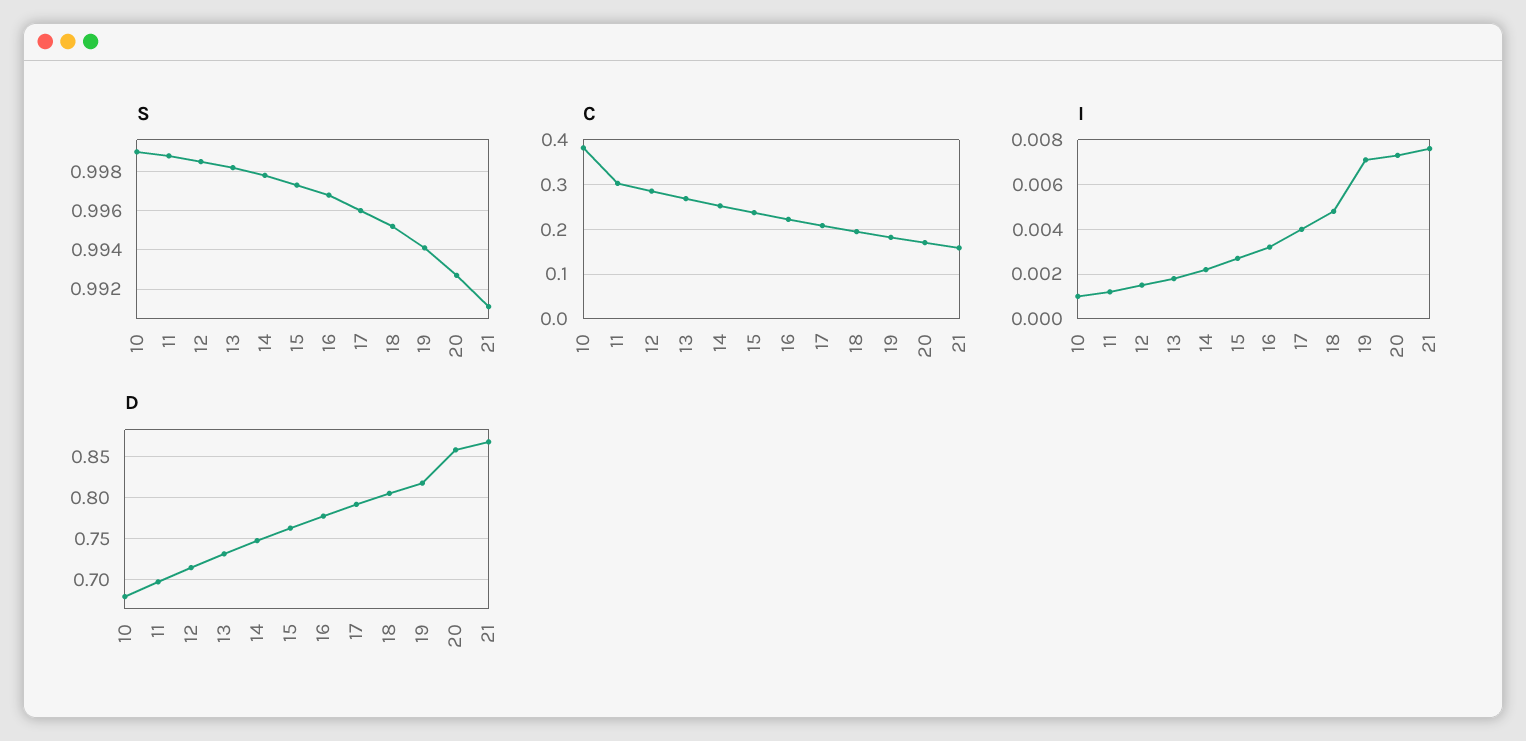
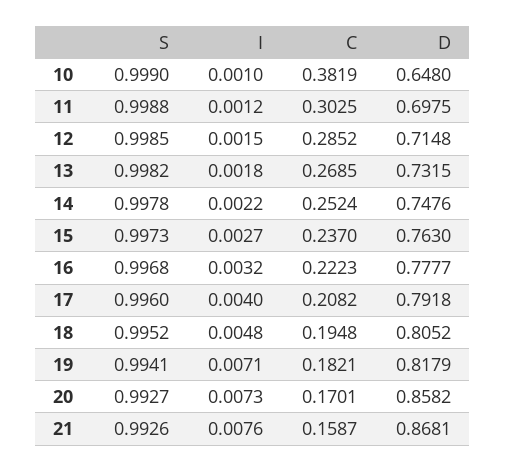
S, 21: 0.991 -> 0.9926
D, 10: 0.68 -> 0.648

